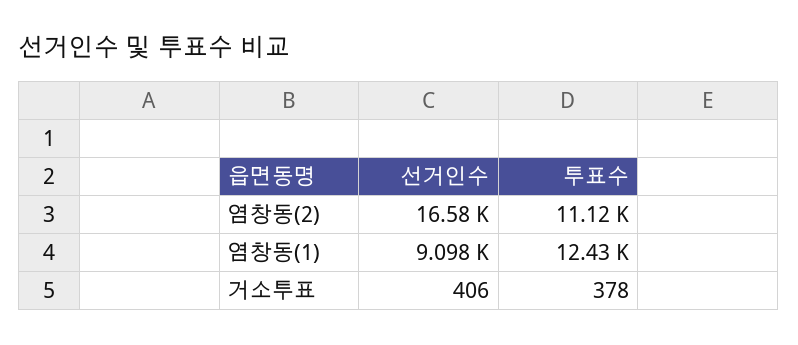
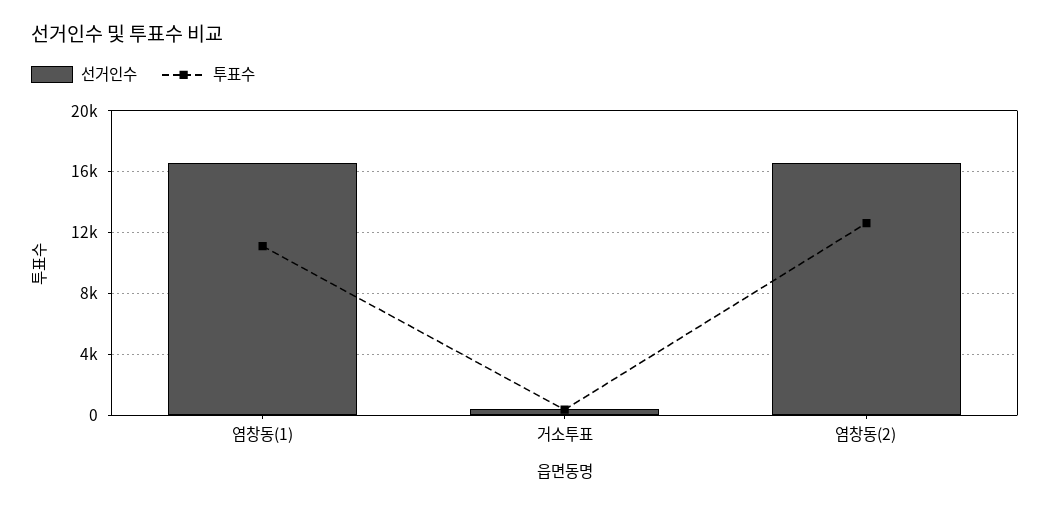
투표수, 염창동(2): 11120 -> 12500
선거인수, 염창동(1): 9098 -> 16500
투표수, 염창동(1): 12430 -> 11000

